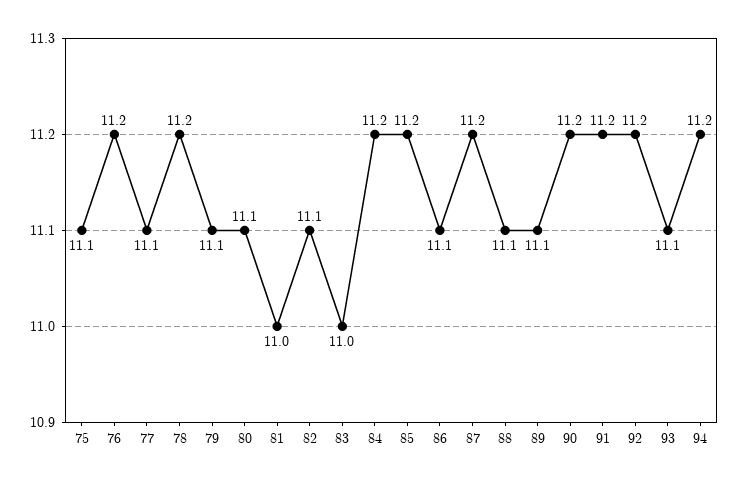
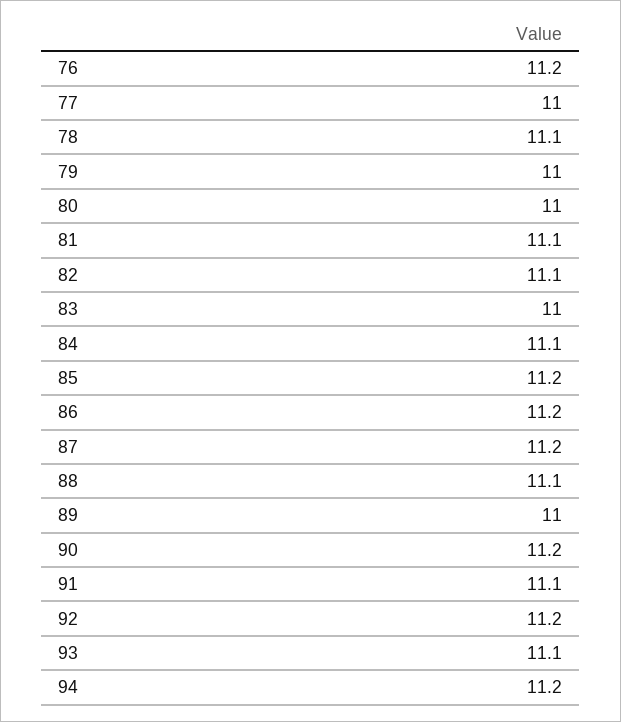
75: 11.1 -> none
77: 11.1 -> 11
78: 11.2 -> 11.1
79: 11.1 -> 11
80: 11.1 -> 11
81: 11 -> 11.1
84: 11.2 -> 11.1
86: 11.1 -> 11.2
89: 11.1 -> 11
91: 11.2 -> 11.1

